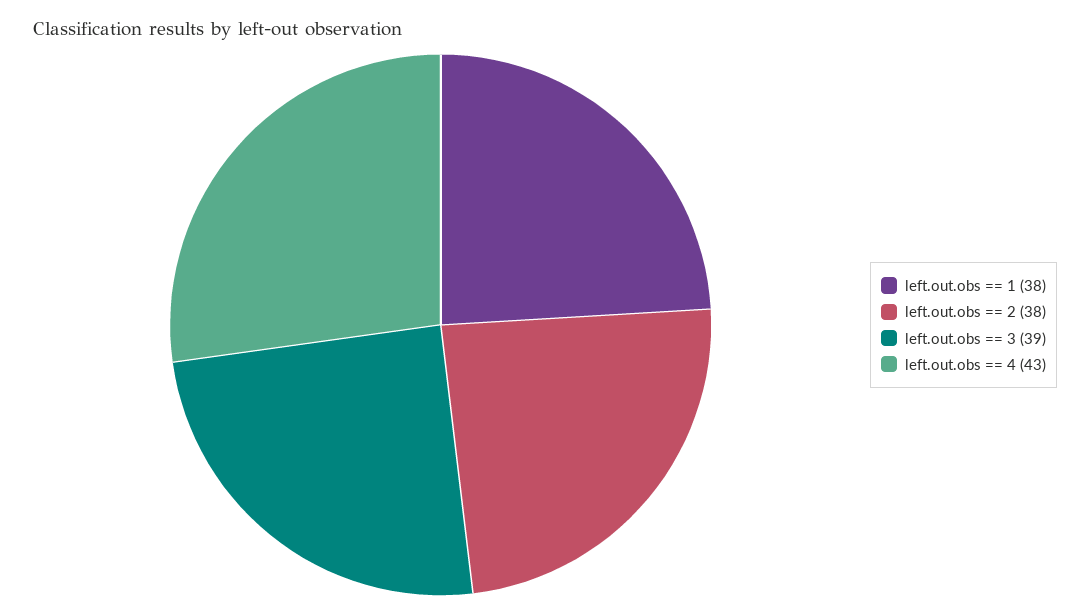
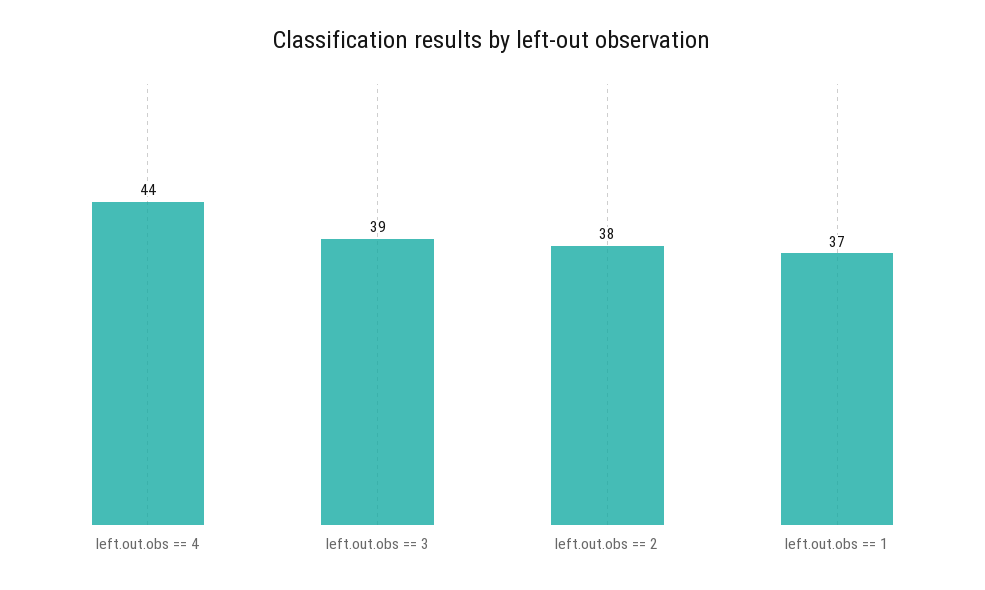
left.out.obs == 1: 38 -> 37
left.out.obs == 4: 43 -> 44

